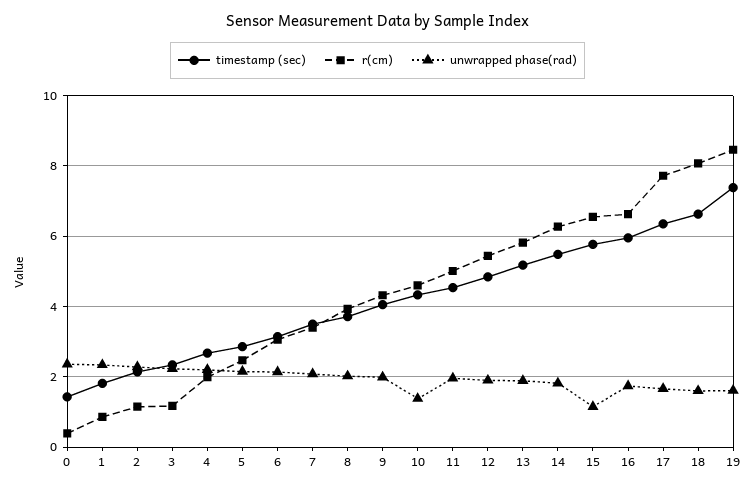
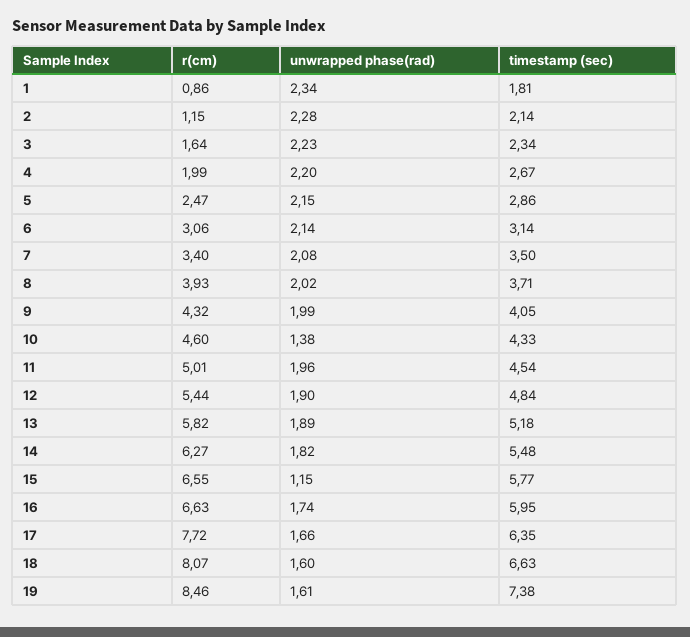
timestamp (sec), 0: 1.4 -> none
r(cm), 0: 0.4 -> none
unwrapped phase(rad), 0: 2.4 -> none
r(cm), 3: 1.2 -> 1.64

